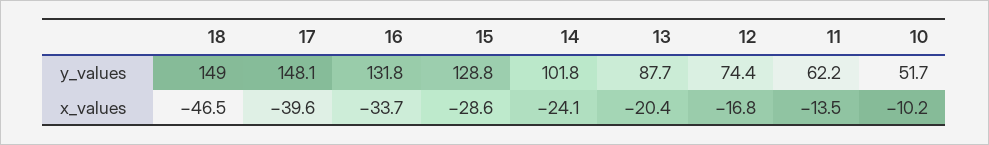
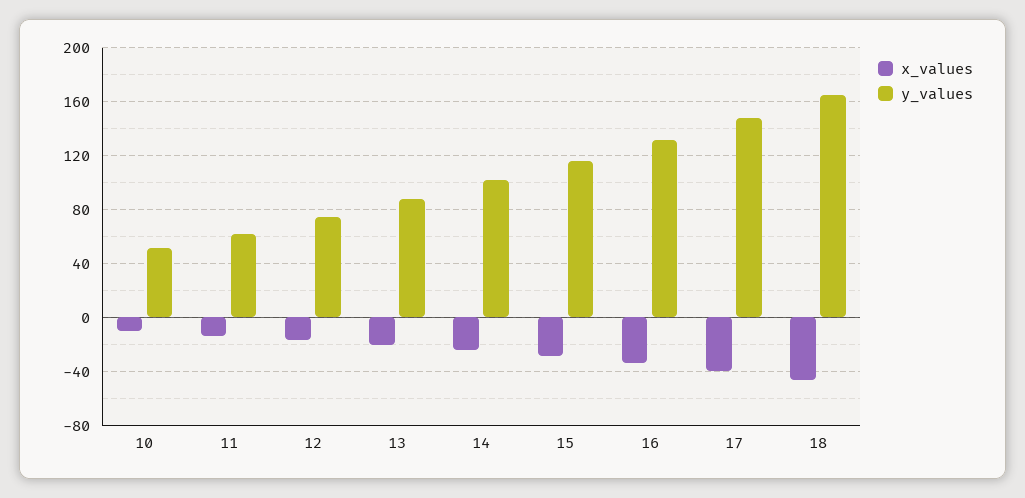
y_values, 18: 149 -> 165
y_values, 15: 128.8 -> 115

